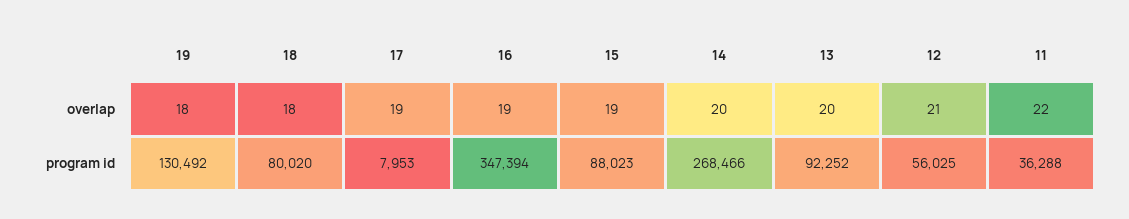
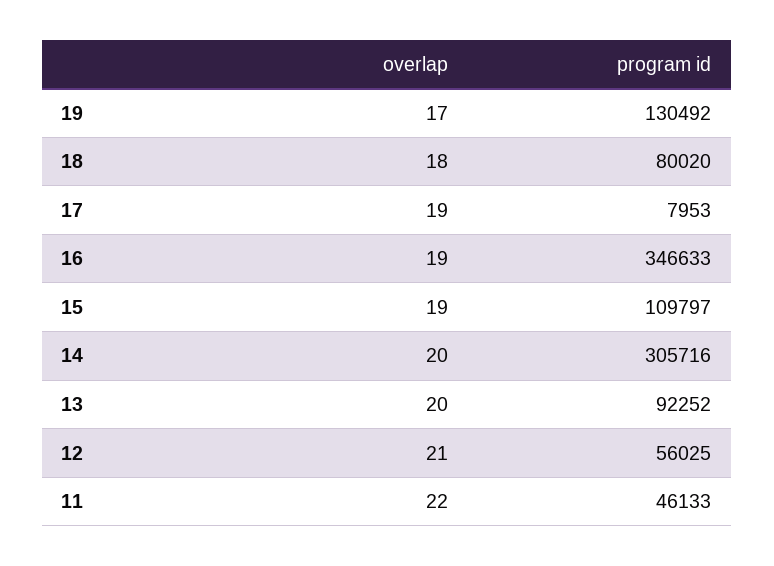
19, overlap: 18 -> 17
16, program id: 347394 -> 346633
15, program id: 88023 -> 109797
14, program id: 268466 -> 305716
11, program id: 36288 -> 46133

